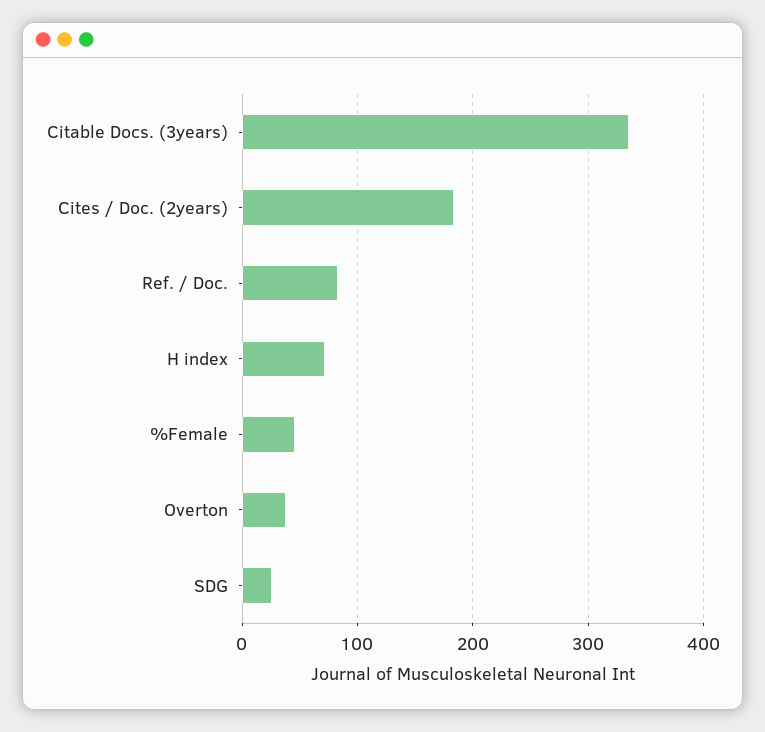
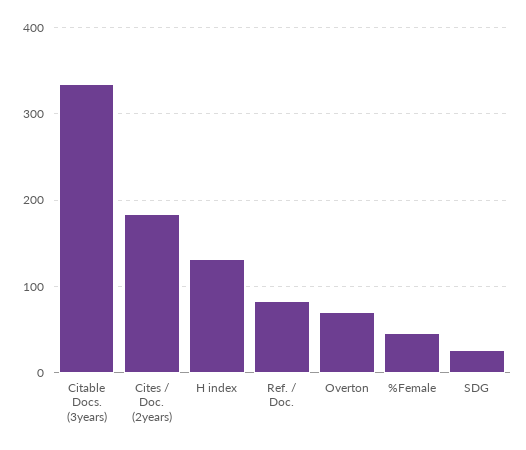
H index: 70 -> 130
Overton: 40 -> 70

